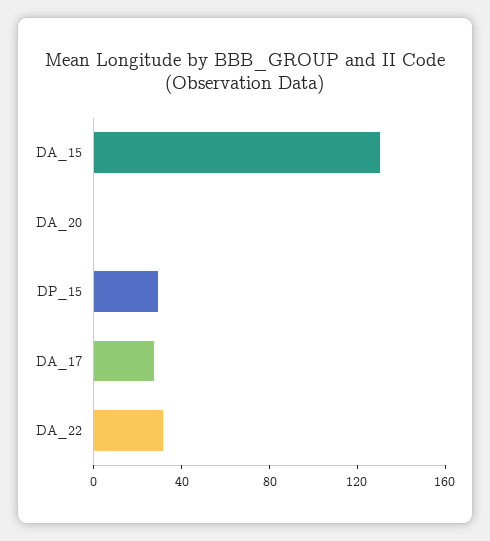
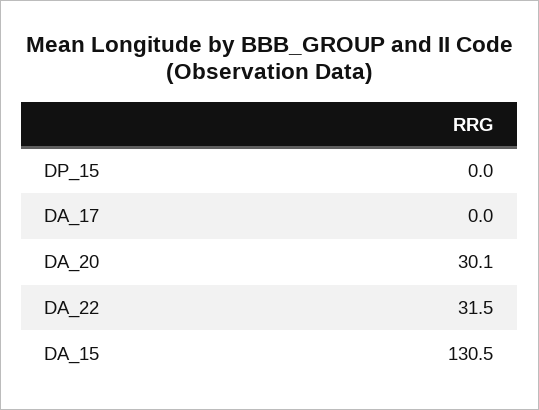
DA_20: 0 -> 30.1
DP_15: 30 -> 0
DA_17: 30 -> 0

